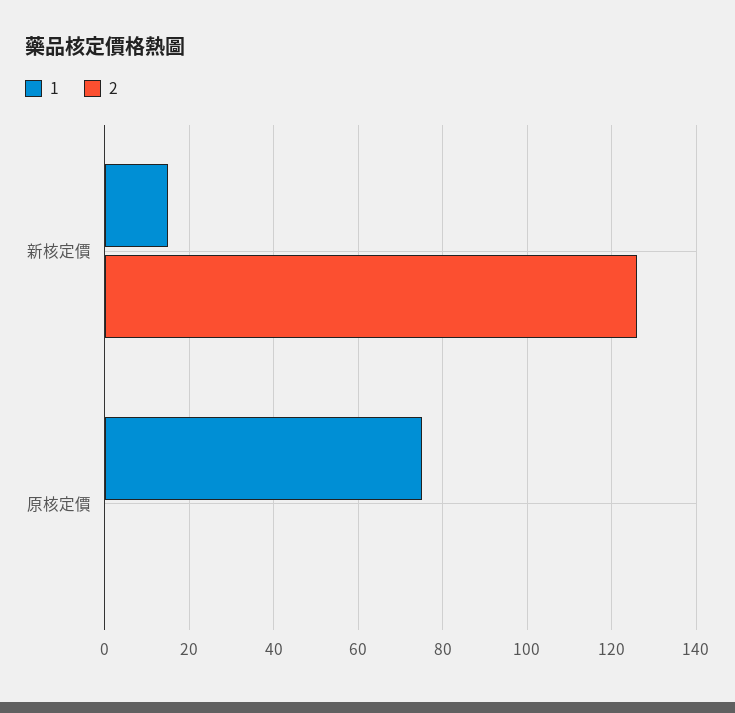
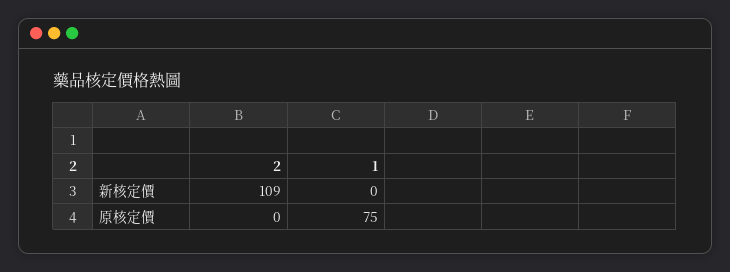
1, 新核定價: 15 -> 0
2, 新核定價: 125 -> 109

